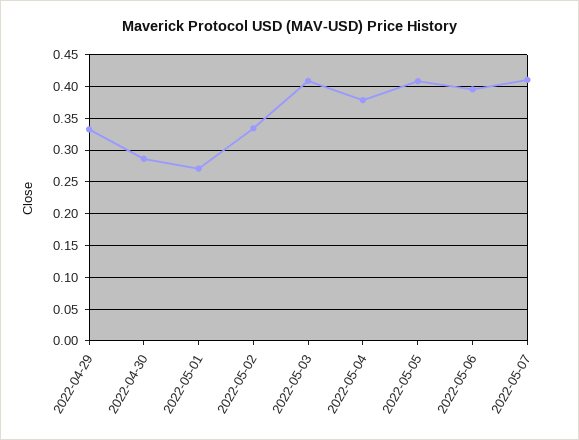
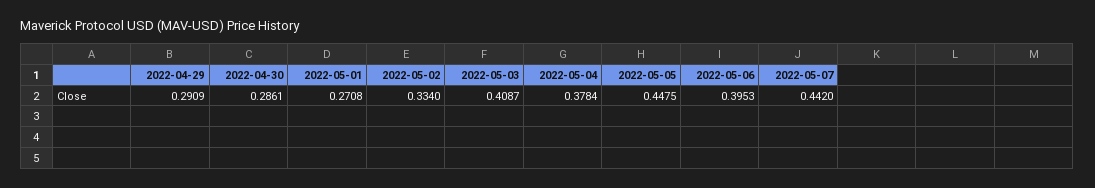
2022-04-29: 0.33 -> 0.2909
2022-05-05: 0.41 -> 0.4475
2022-05-07: 0.41 -> 0.442

